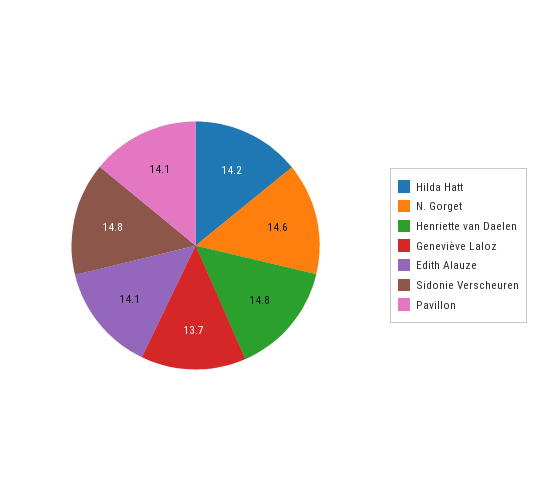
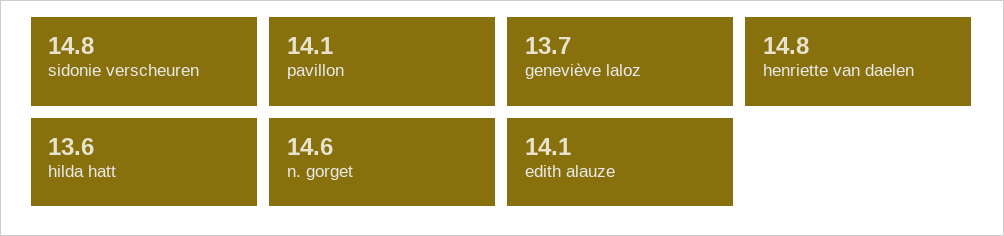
Hilda Hatt: 14.2 -> 13.6

